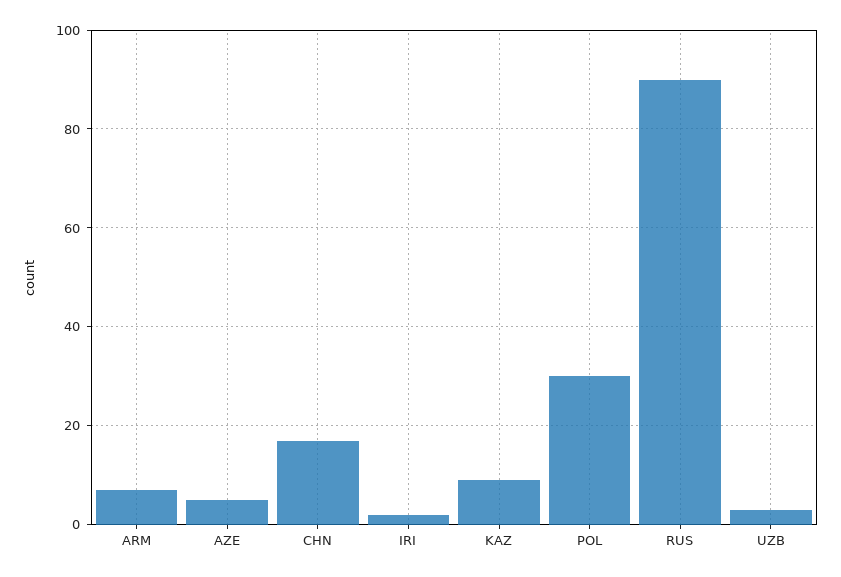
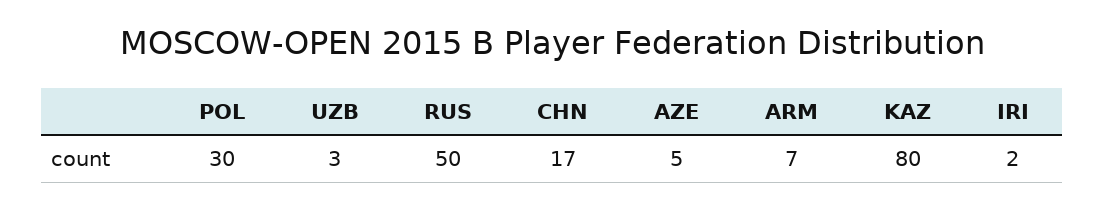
KAZ: 10 -> 80
RUS: 90 -> 50

